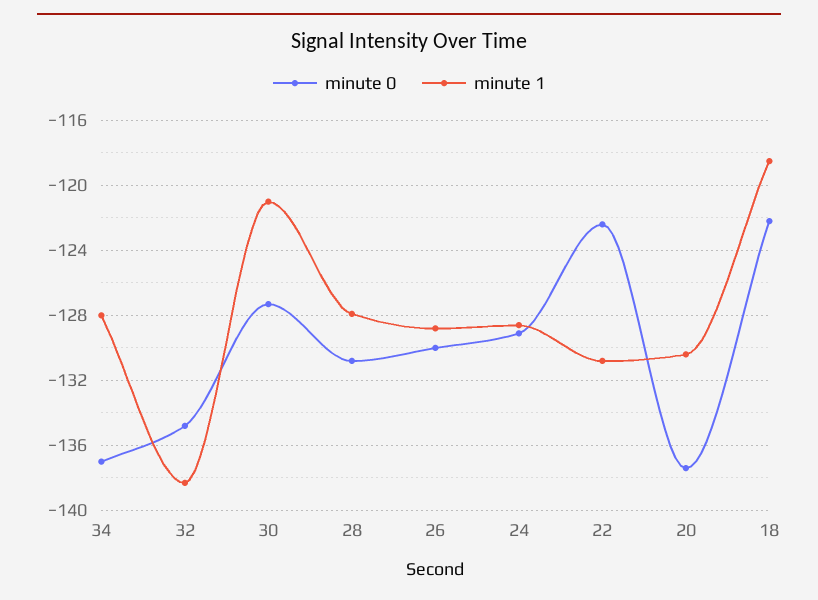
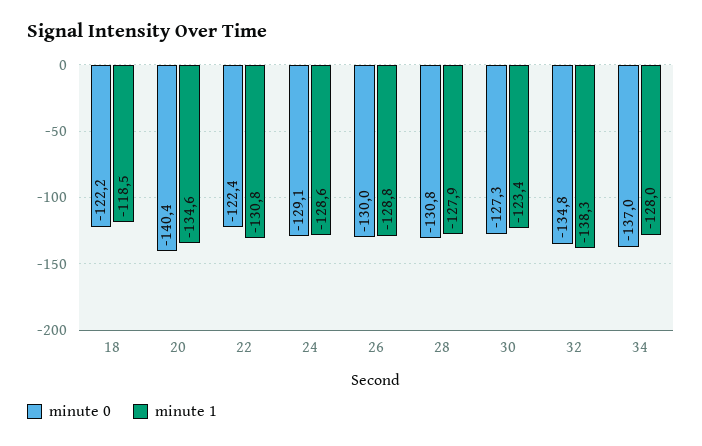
minute 1, 30: -121 -> -123.4
minute 0, 20: -137.5 -> -140.4
minute 1, 20: -130.5 -> -134.6

